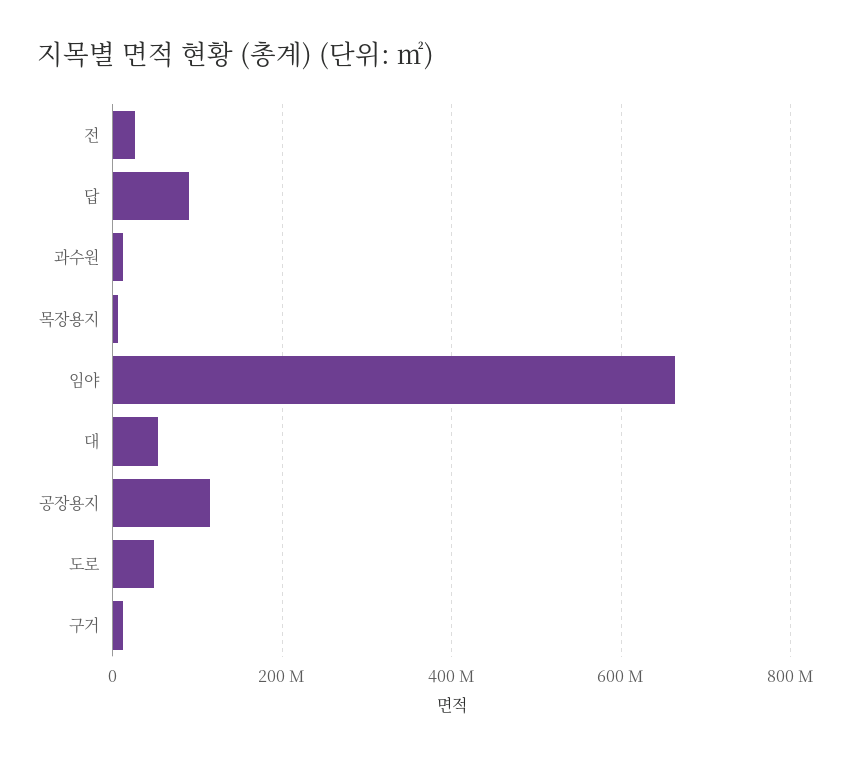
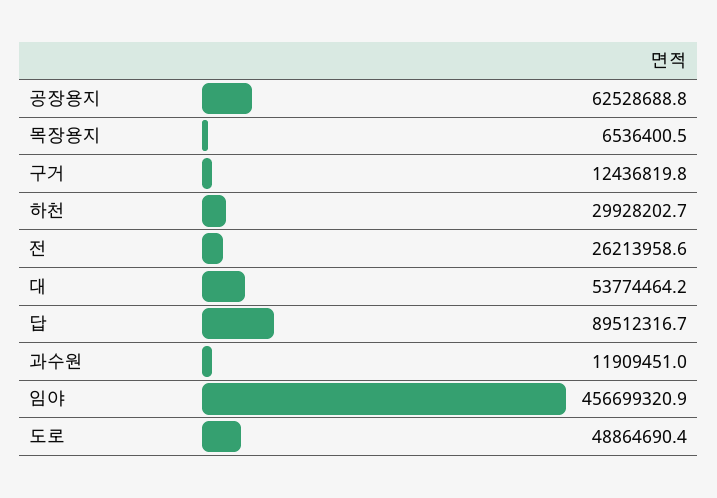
임야: 660000000 -> 456699320.9
공장용지: 120000000 -> 62528688.8
하천: none -> 29928202.7

